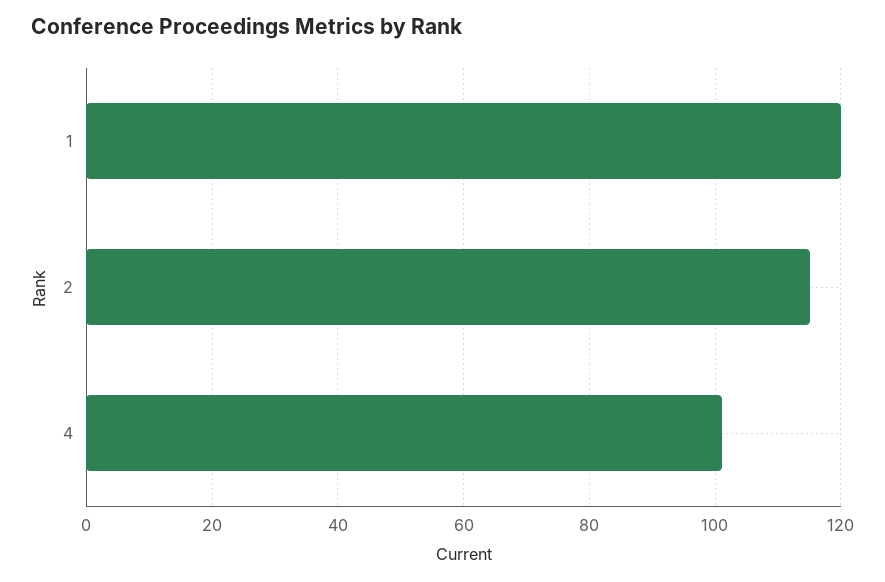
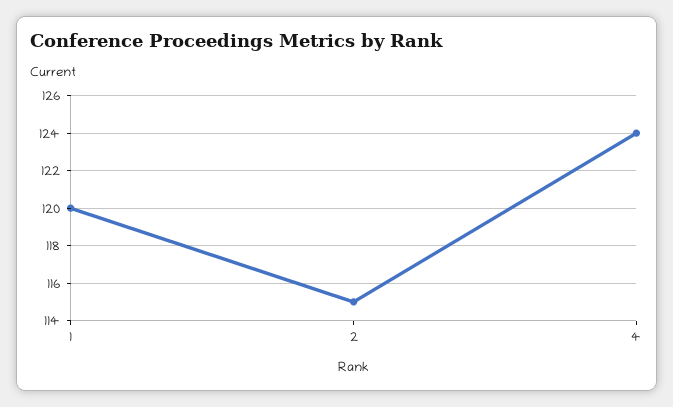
4: 100 -> 124

